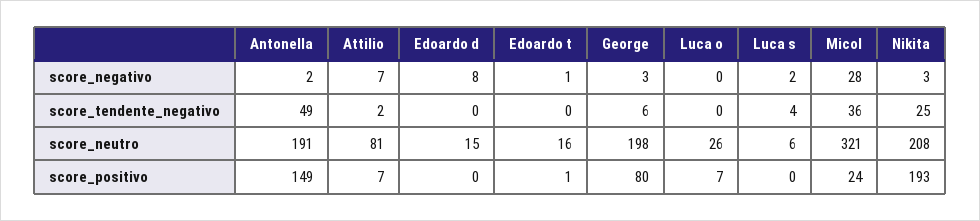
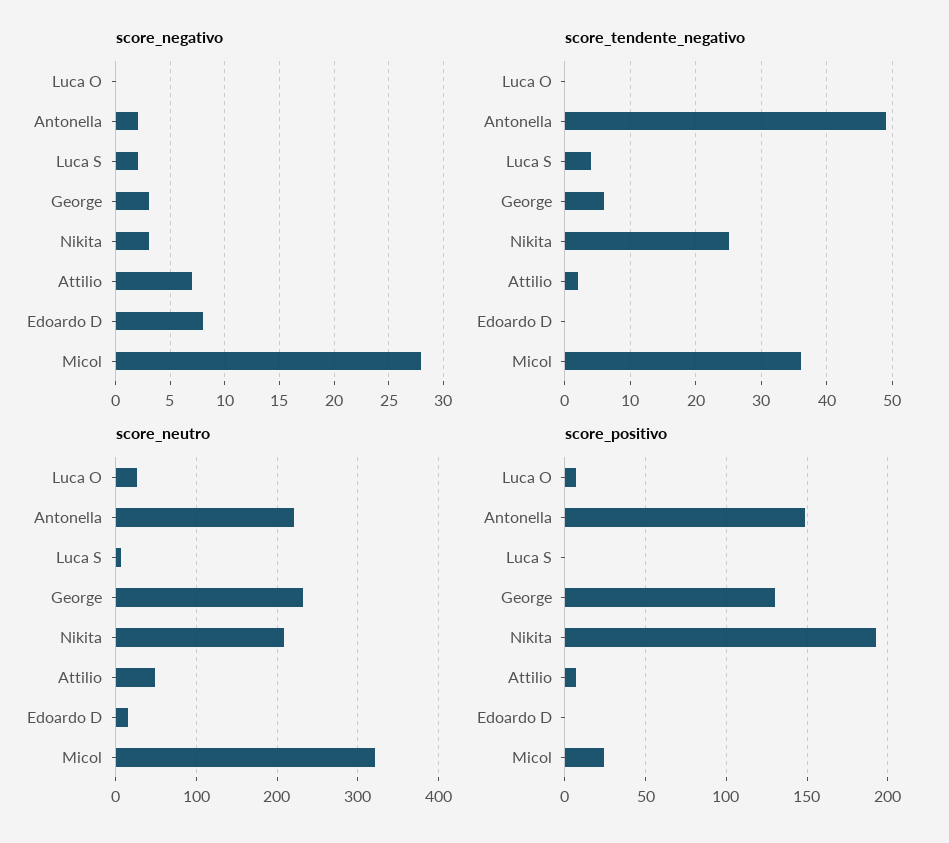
score_negativo, Edoardo t: 1 -> none
score_tendente_negativo, Edoardo t: 0 -> none
score_neutro, Antonella: 191 -> 220
score_neutro, Attilio: 81 -> 50
score_neutro, Edoardo t: 16 -> none
score_neutro, George: 198 -> 230
score_positivo, Edoardo t: 1 -> none
score_positivo, George: 80 -> 130

